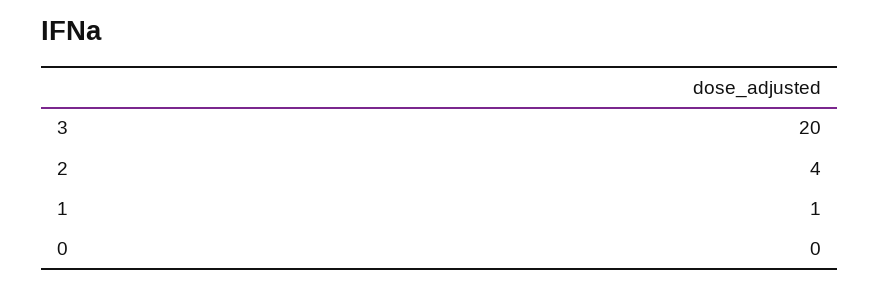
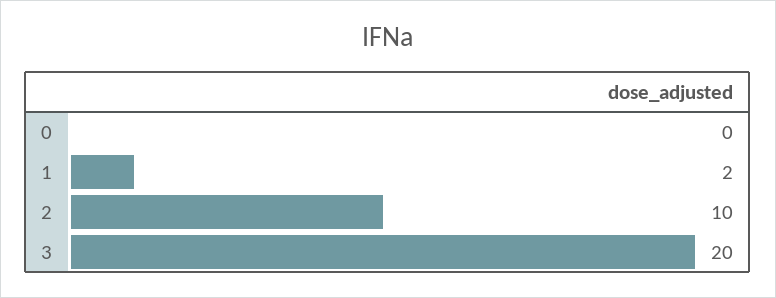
2: 4 -> 10
1: 1 -> 2

